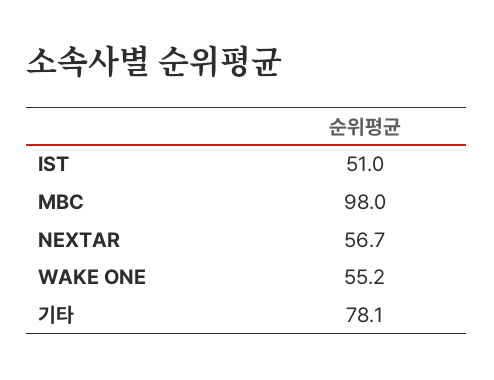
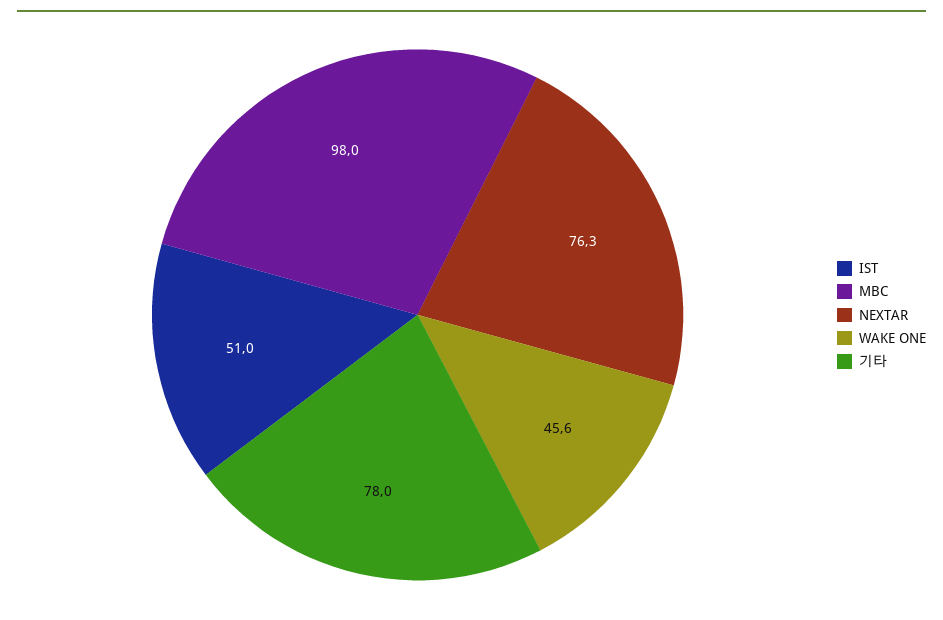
NEXTAR: 56.7 -> 76.3
WAKE ONE: 55.2 -> 45.6
기타: 78.1 -> 78

